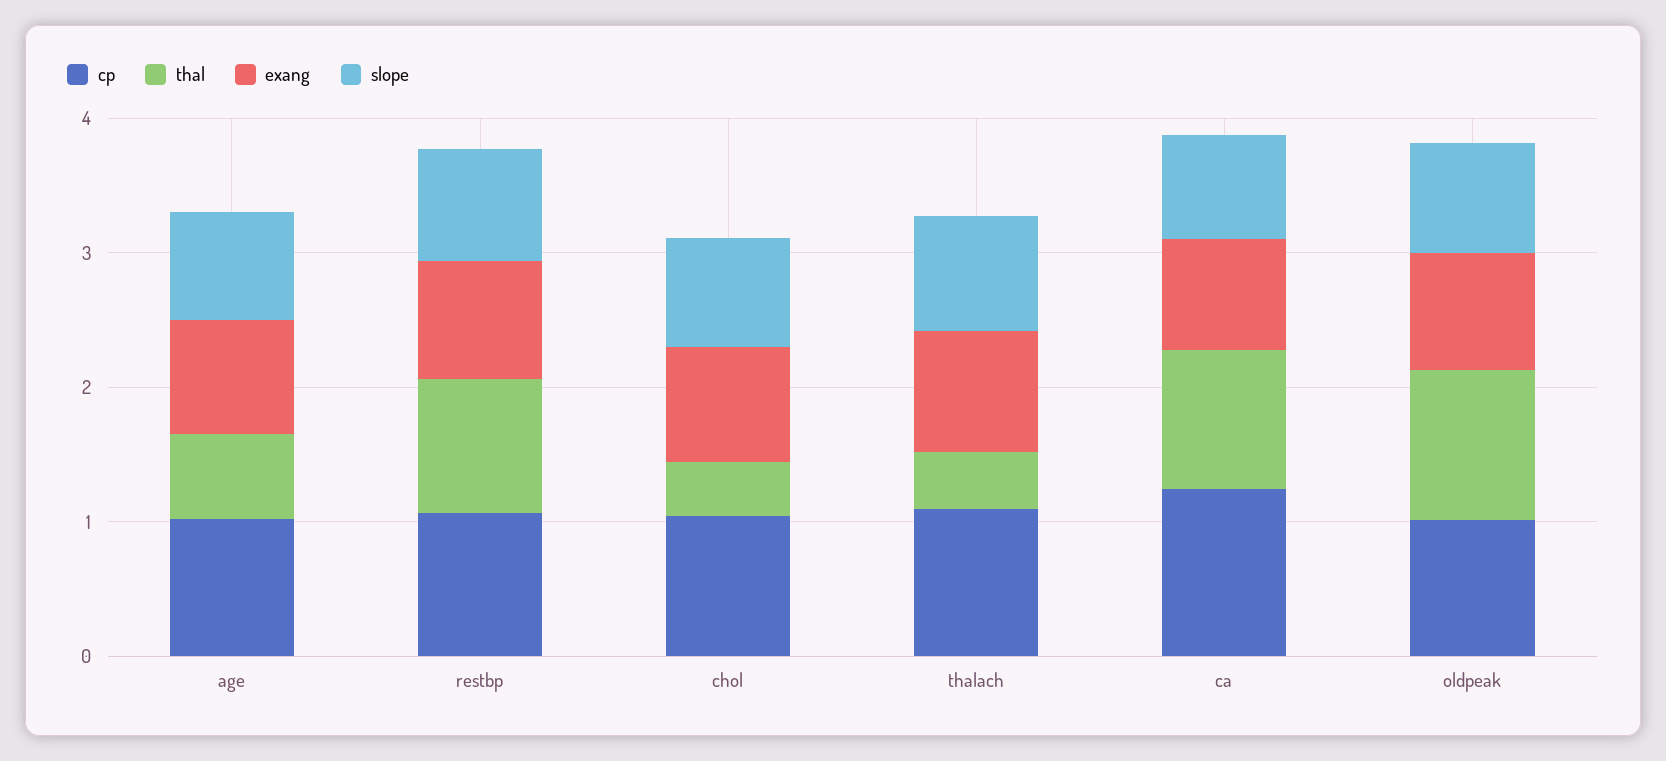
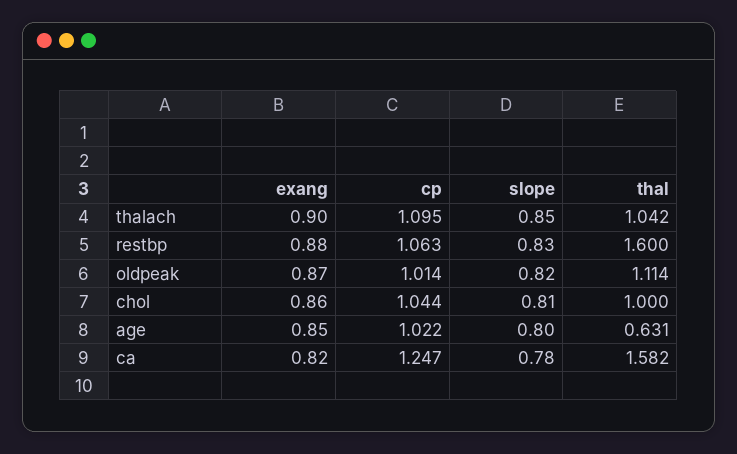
thal, restbp: 1 -> 1.6
thal, chol: 0.4 -> 1
thal, thalach: 0.4 -> 1.042
thal, ca: 1 -> 1.582

